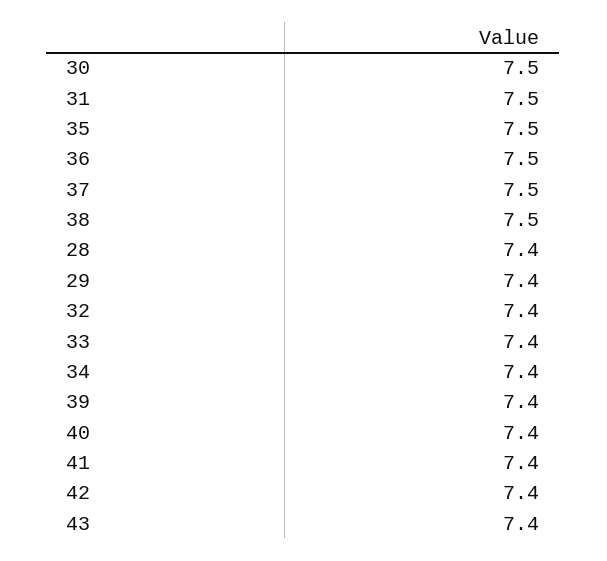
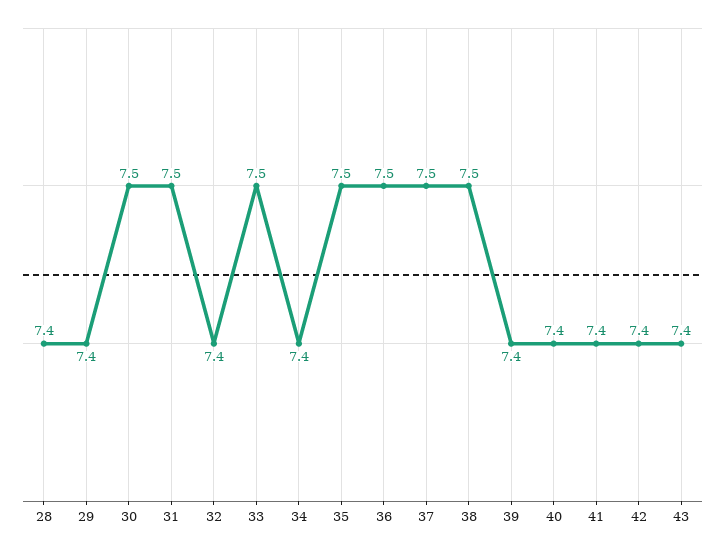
33: 7.4 -> 7.5

